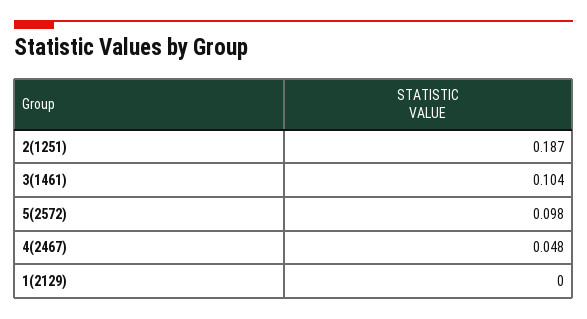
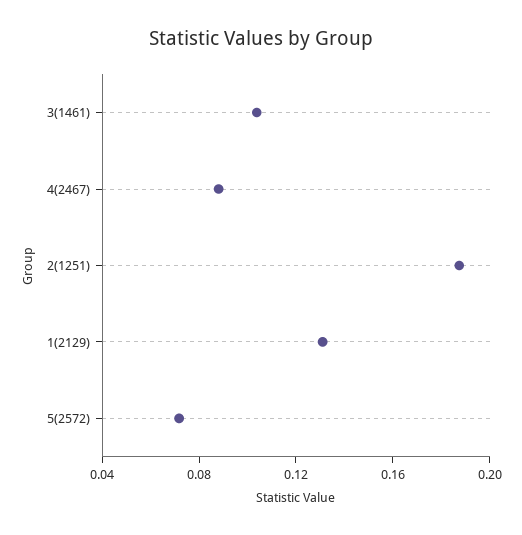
5(2572): 0.098 -> 0.07
4(2467): 0.048 -> 0.09
1(2129): 0 -> 0.13

